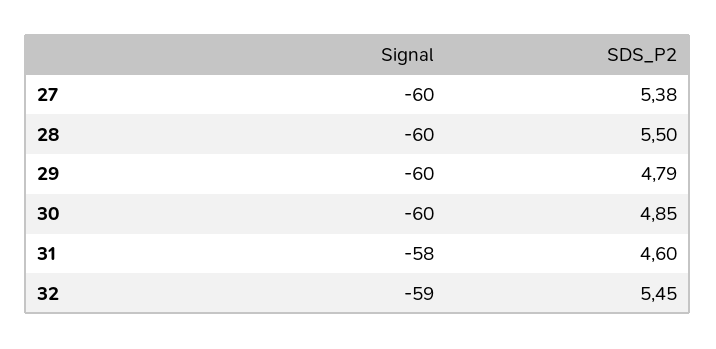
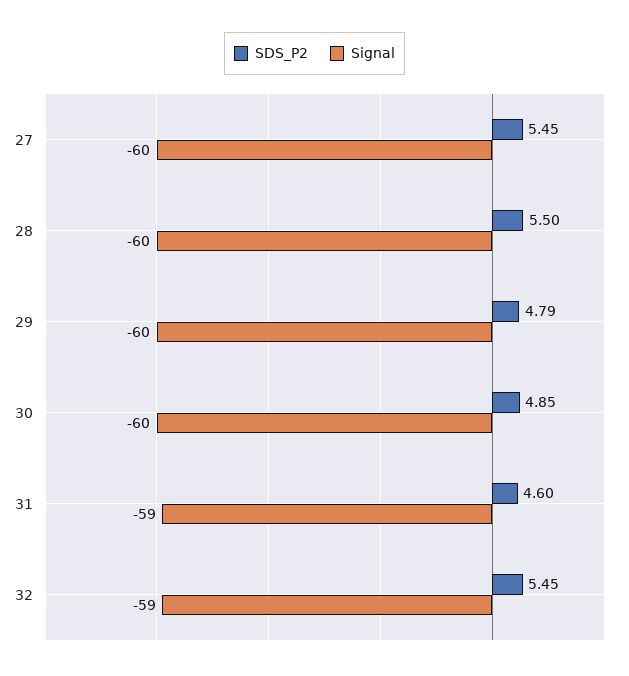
SDS_P2, 27: 5.38 -> 5.45
Signal, 31: -58 -> -59

